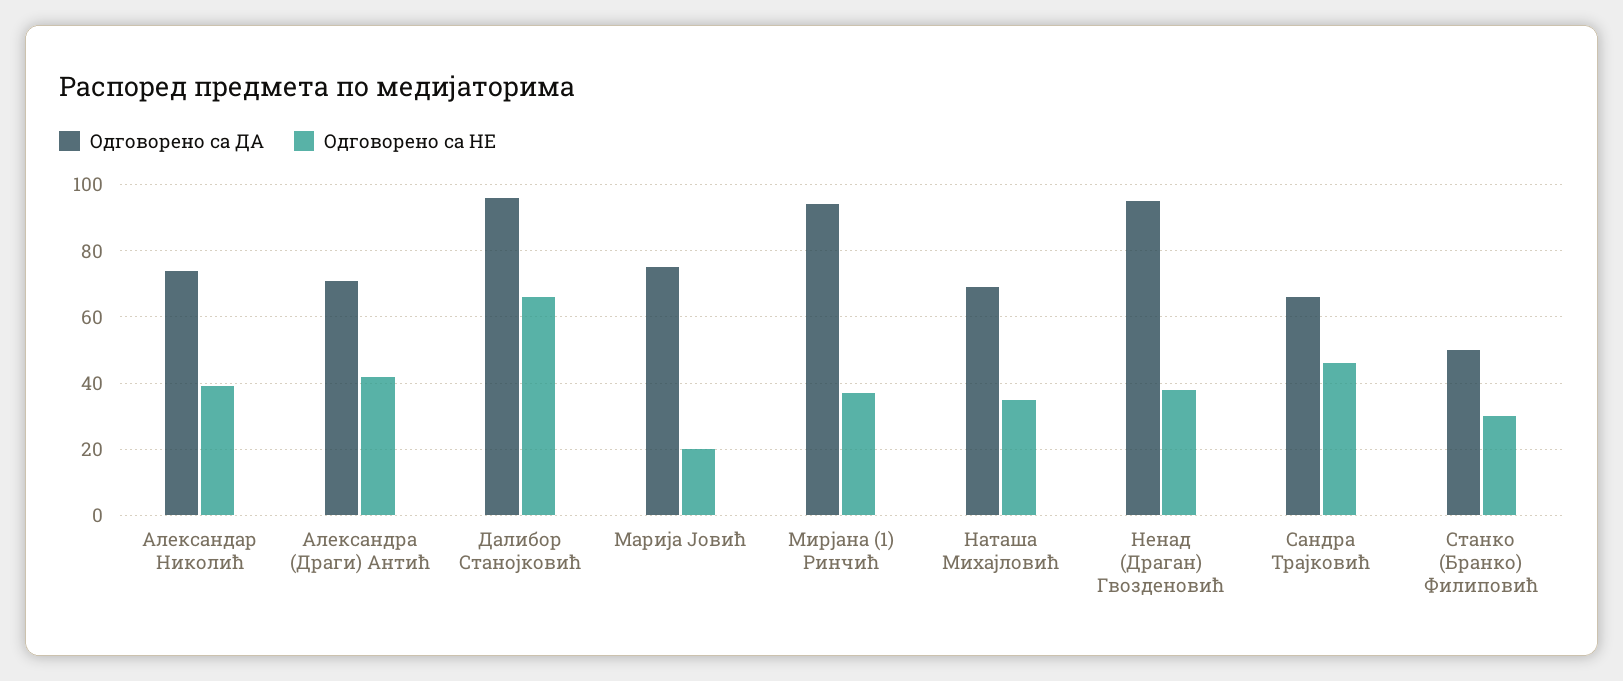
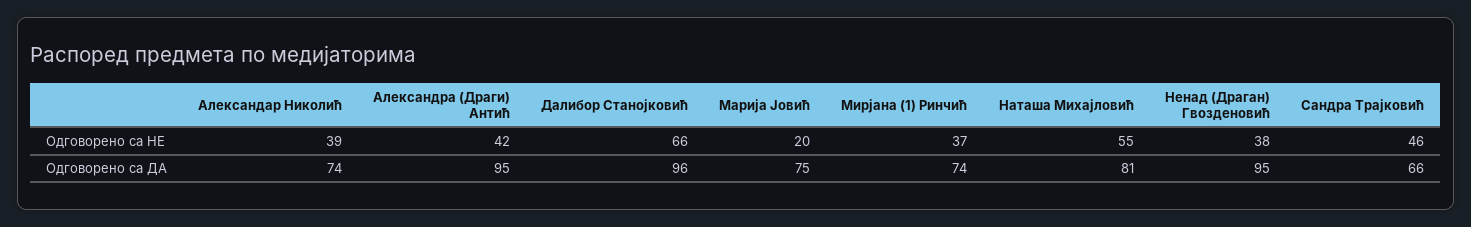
Одговорено са ДА, Александра (Драги) Антић: 70 -> 95
Одговорено са ДА, Мирјана (1) Ринчић: 95 -> 74
Одговорено са ДА, Наташа Михајловић: 70 -> 81
Одговорено са НЕ, Наташа Михајловић: 35 -> 55
Одговорено са ДА, Станко (Бранко) Филиповић: 50 -> none
Одговорено са НЕ, Станко (Бранко) Филиповић: 30 -> none

